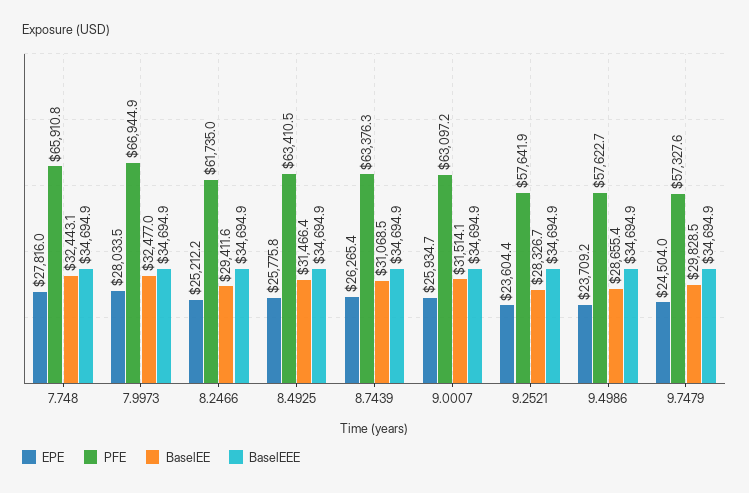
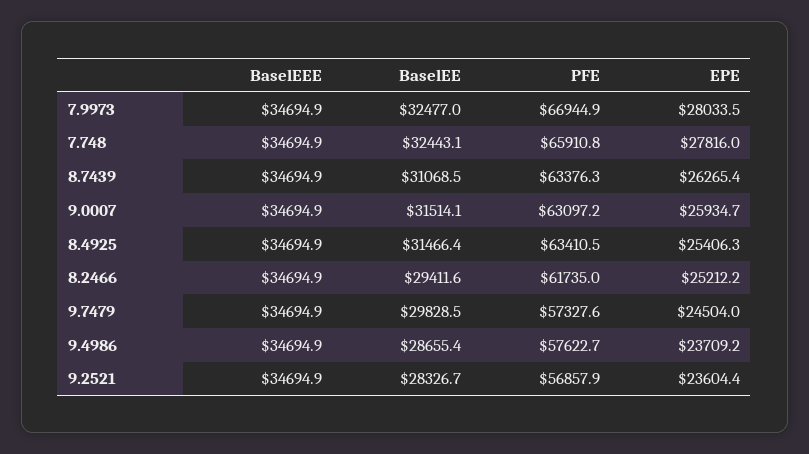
EPE, 8.4925: 25775.8 -> 25406.3
PFE, 9.2521: 57641.9 -> 56857.9

